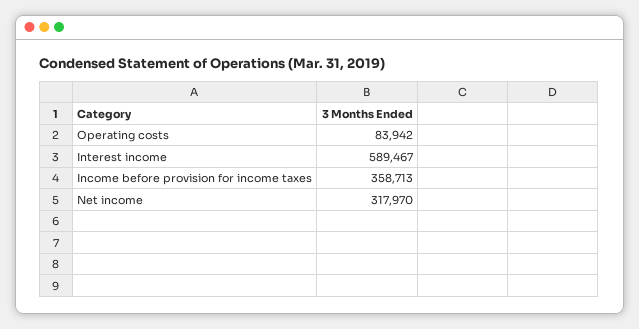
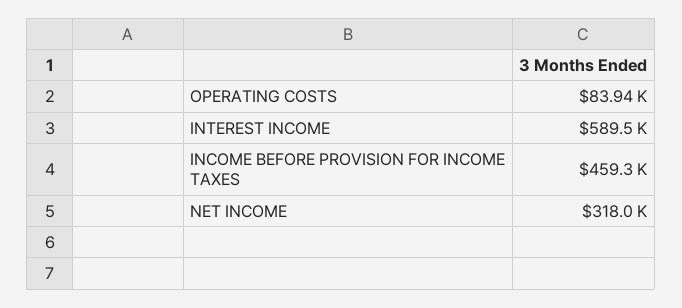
Income before provision for income taxes: 358713 -> 459300

